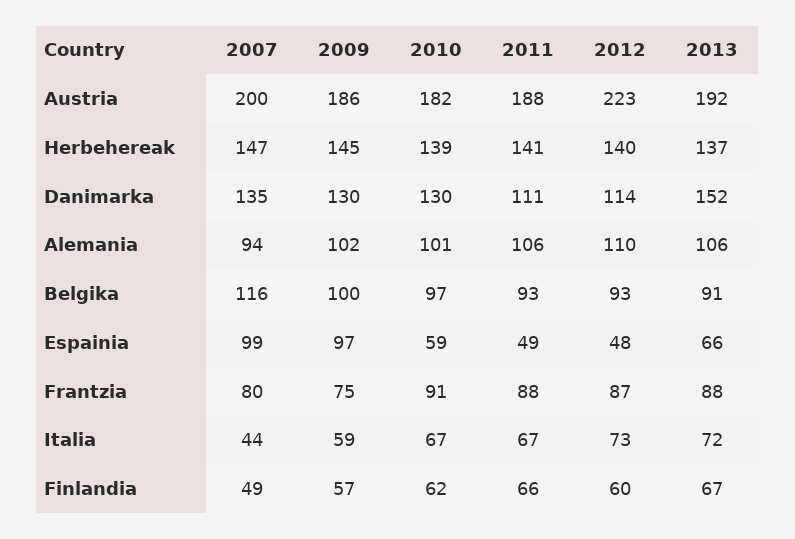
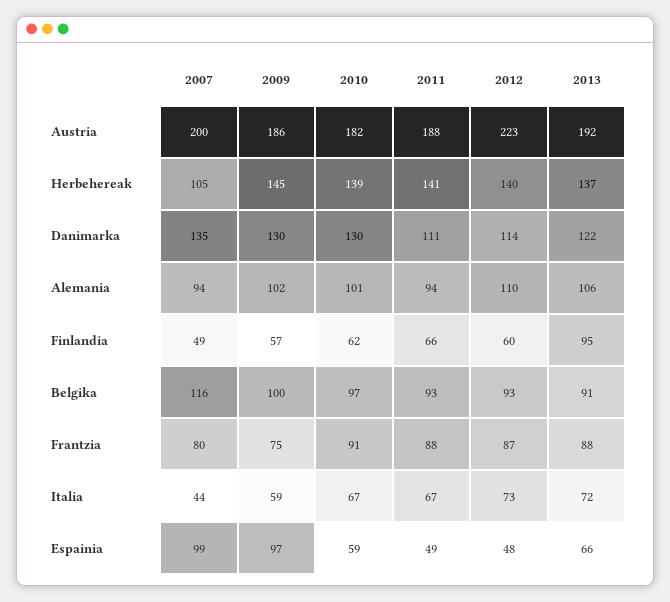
2007, Herbehereak: 147 -> 105
2013, Danimarka: 152 -> 122
2011, Alemania: 106 -> 94
2013, Finlandia: 67 -> 95

